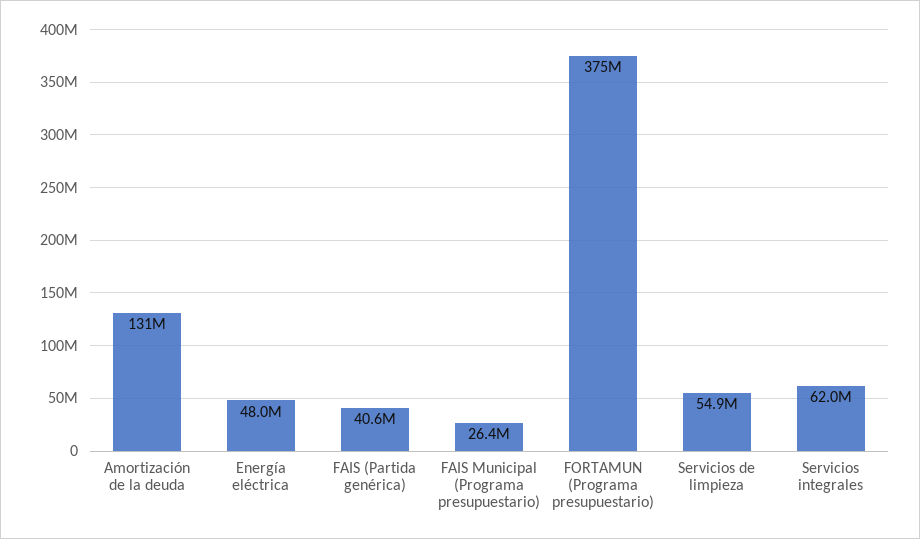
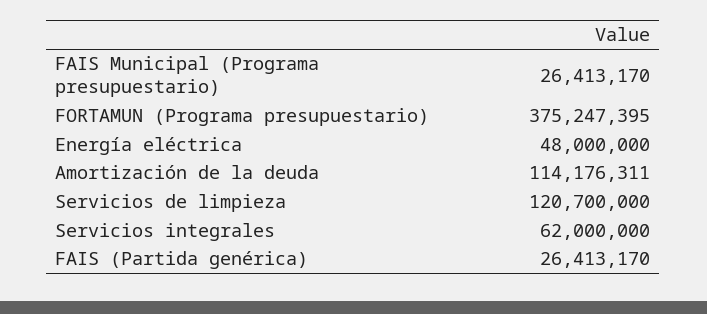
Amortización de la deuda: 131000000 -> 114176311
FAIS (Partida genérica): 40600000 -> 26413170
Servicios de limpieza: 54900000 -> 120700000

